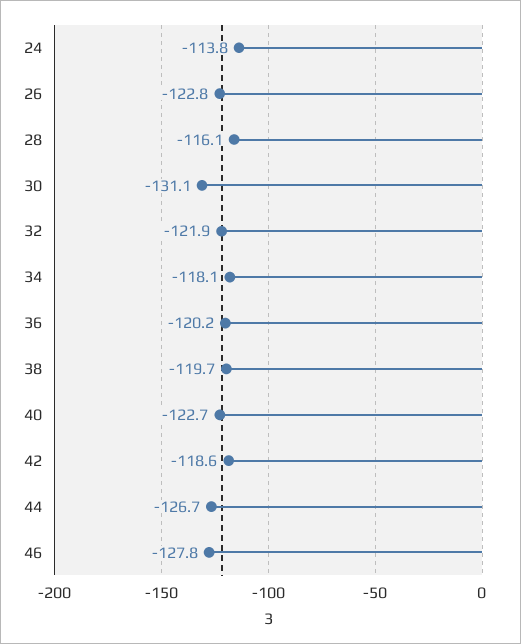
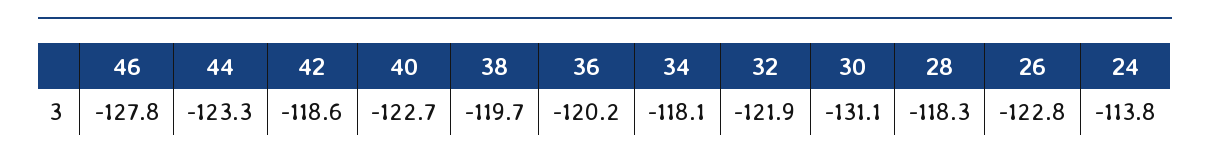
28: -116.1 -> -118.3
44: -126.7 -> -123.3

